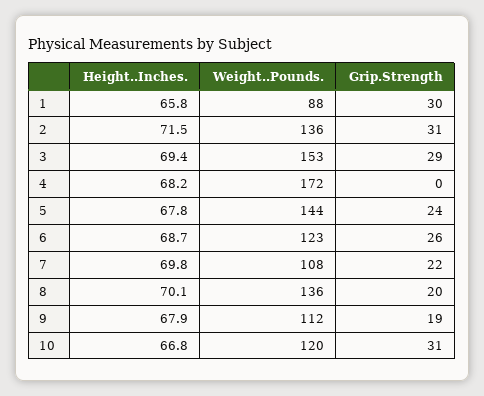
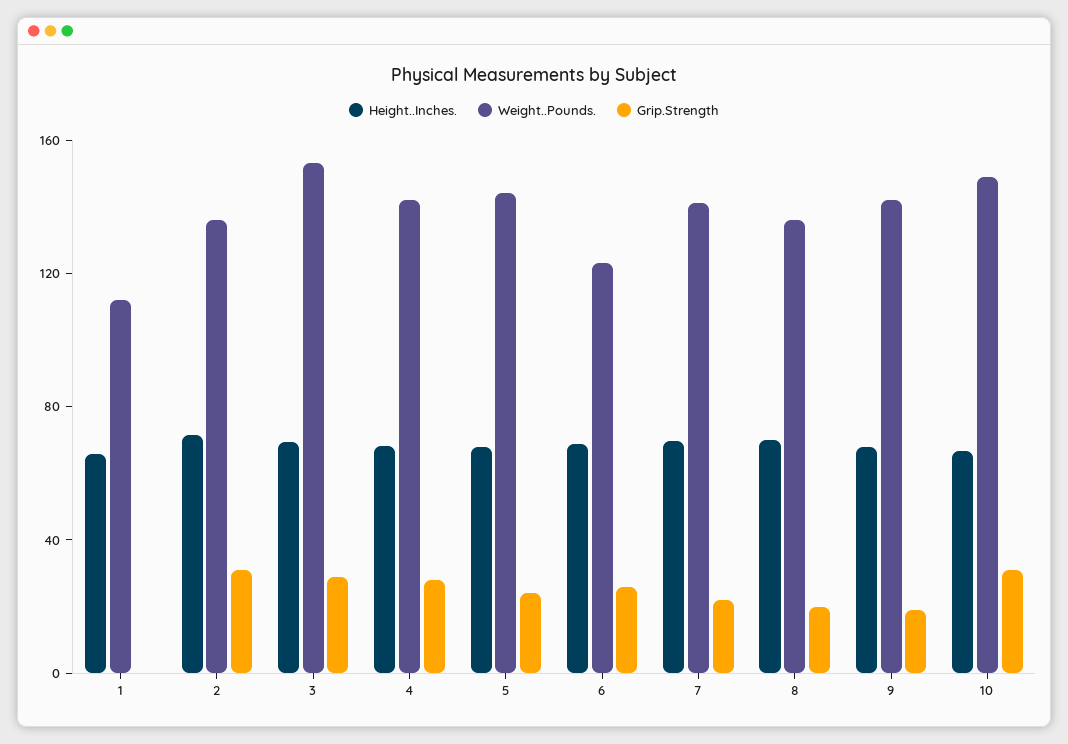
Weight..Pounds., 1: 88 -> 110
Grip.Strength, 1: 30 -> 0
Weight..Pounds., 4: 172 -> 140
Grip.Strength, 4: 0 -> 30
Weight..Pounds., 7: 108 -> 140
Weight..Pounds., 9: 112 -> 140
Weight..Pounds., 10: 120 -> 150

